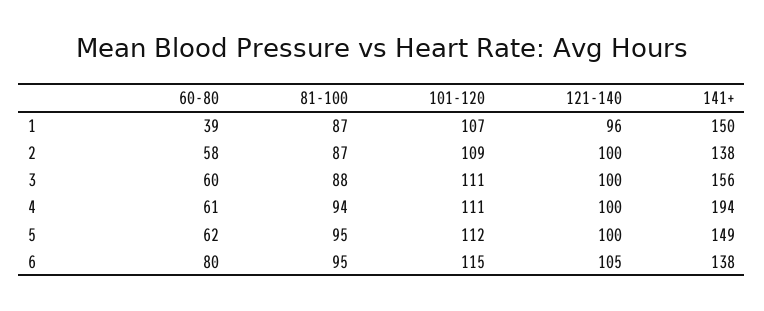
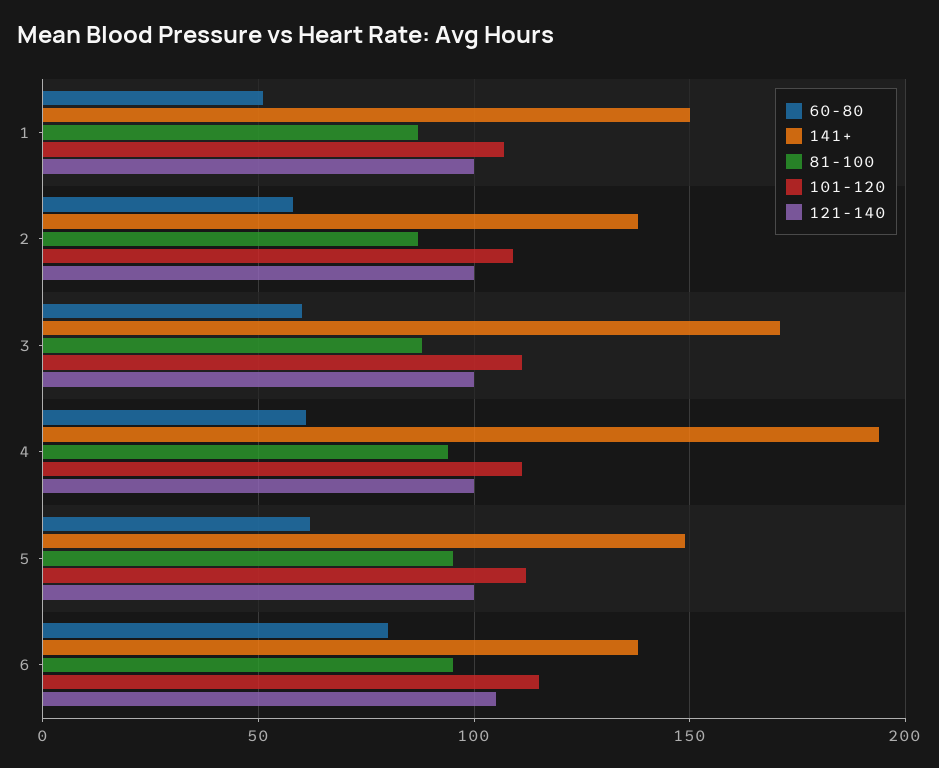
60-80, 1: 39 -> 50
121-140, 1: 96 -> 100
141+, 3: 156 -> 170

